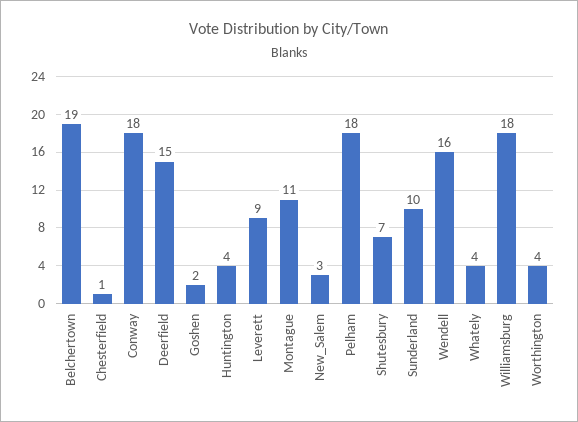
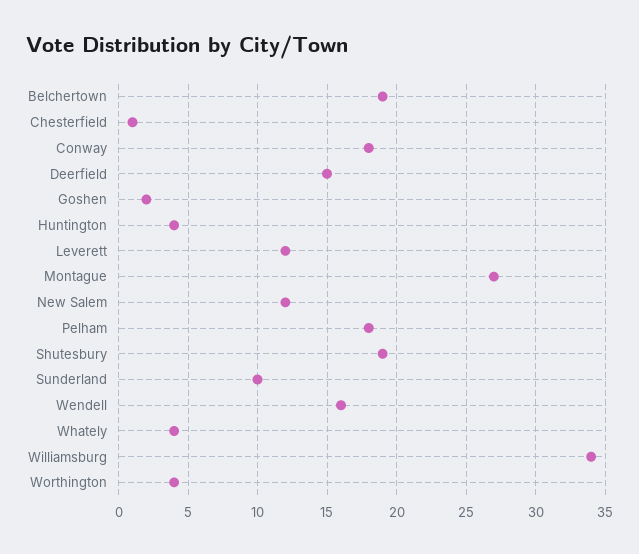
Leverett: 9 -> 12
Montague: 11 -> 27
New_Salem: 3 -> 12
Shutesbury: 7 -> 19
Williamsburg: 18 -> 34

